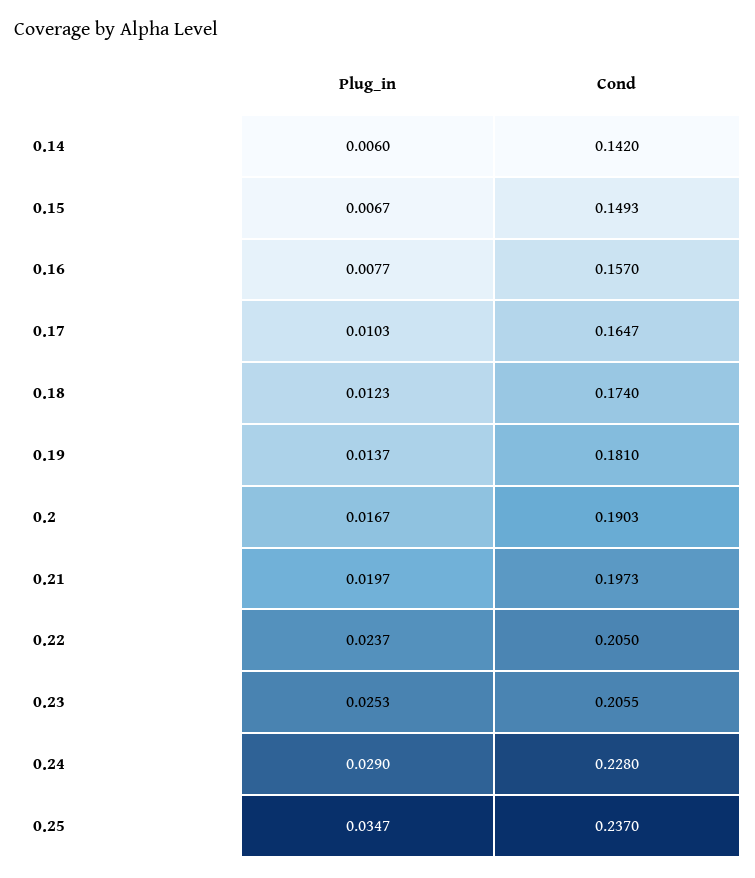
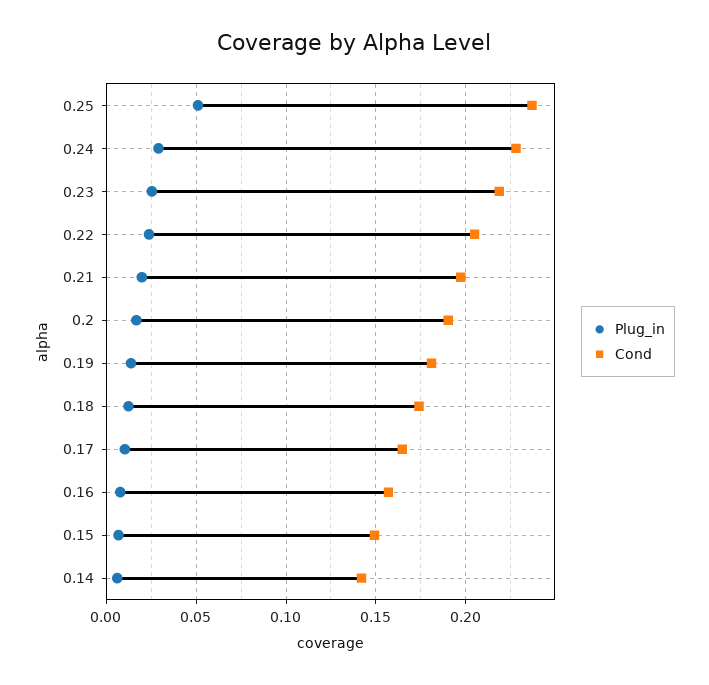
Cond, 0.23: 0.2055 -> 0.22
Plug_in, 0.25: 0.0347 -> 0.05

